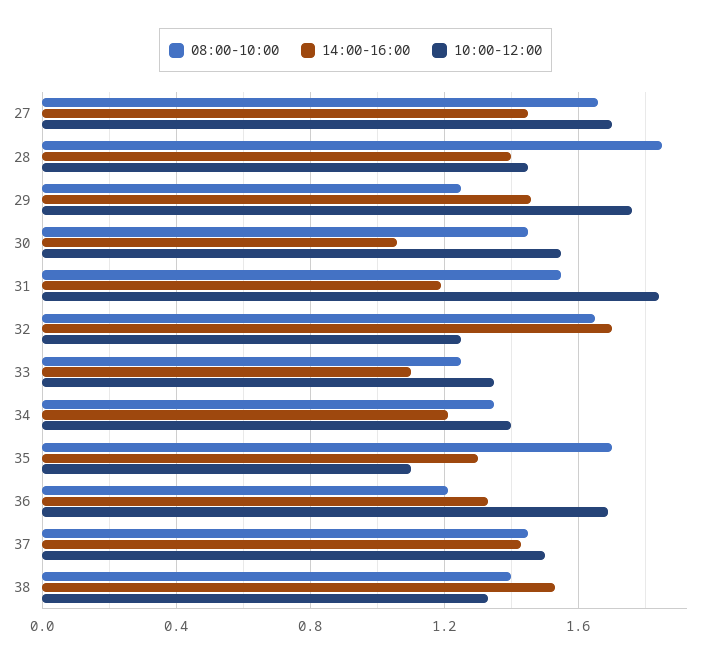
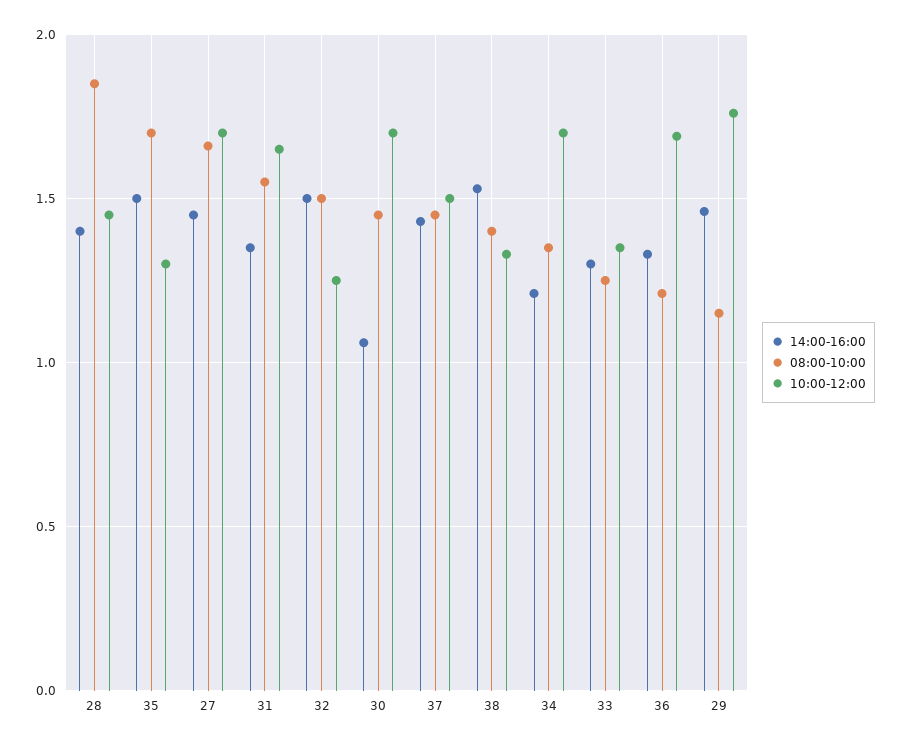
08:00-10:00, 29: 1.25 -> 1.15
10:00-12:00, 30: 1.55 -> 1.7
14:00-16:00, 31: 1.2 -> 1.35
10:00-12:00, 31: 1.85 -> 1.65
08:00-10:00, 32: 1.65 -> 1.5
14:00-16:00, 32: 1.7 -> 1.5
14:00-16:00, 33: 1.1 -> 1.3
10:00-12:00, 34: 1.4 -> 1.7
14:00-16:00, 35: 1.3 -> 1.5
10:00-12:00, 35: 1.1 -> 1.3

